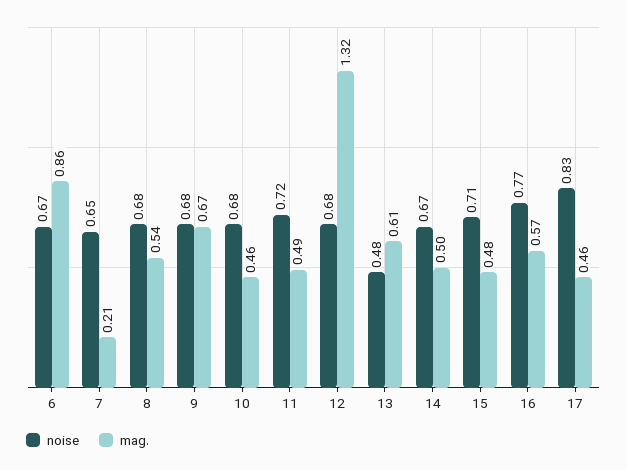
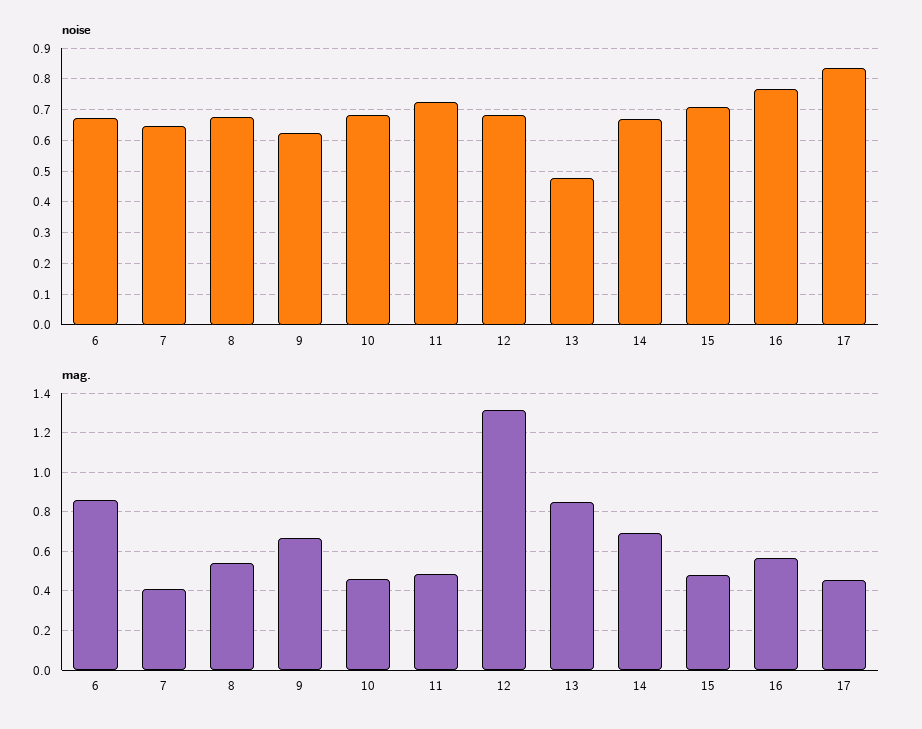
mag., 7: 0.21 -> 0.4
noise, 9: 0.68 -> 0.62
mag., 13: 0.61 -> 0.85
mag., 14: 0.5 -> 0.7

